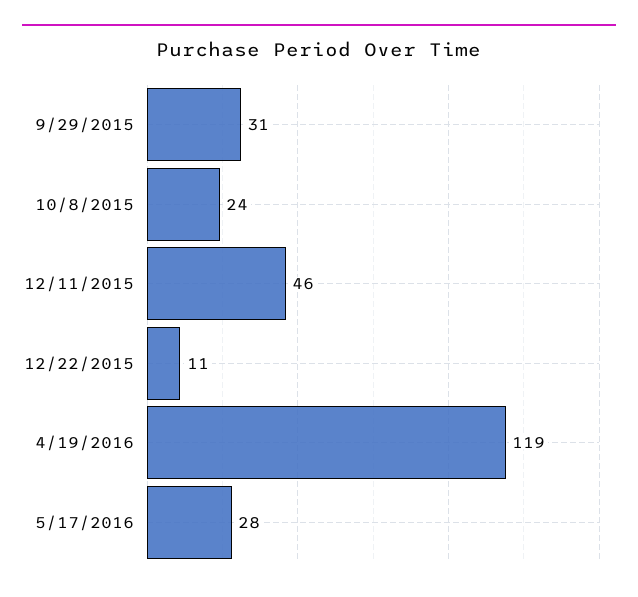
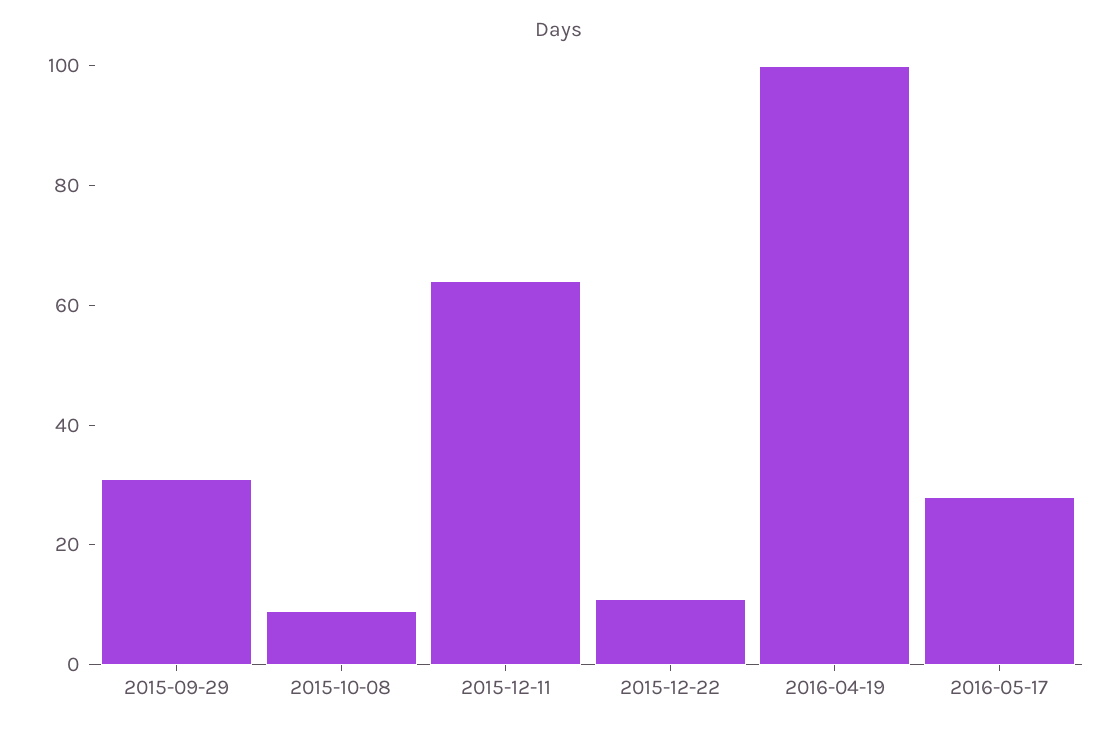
10/8/2015: 24 -> 10
12/11/2015: 46 -> 65
4/19/2016: 119 -> 100

